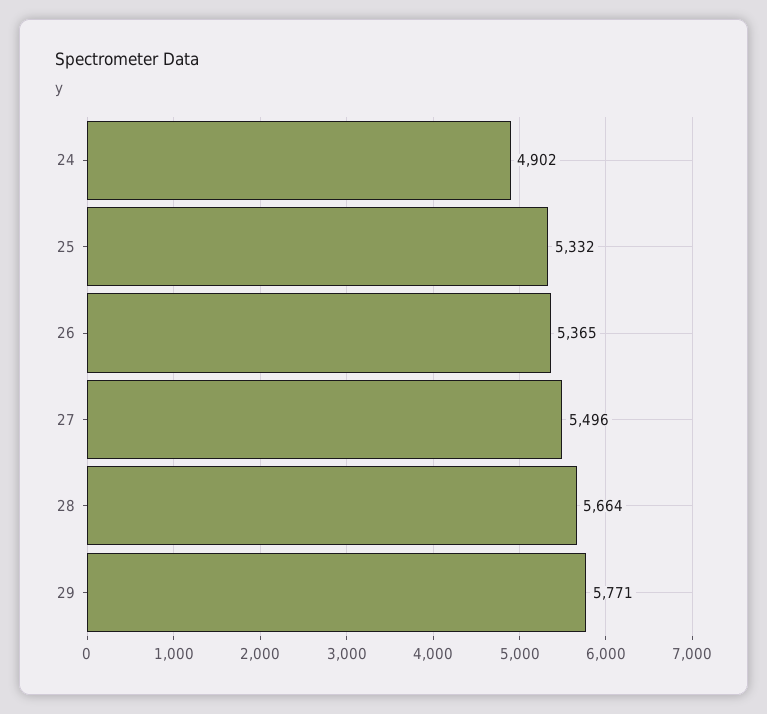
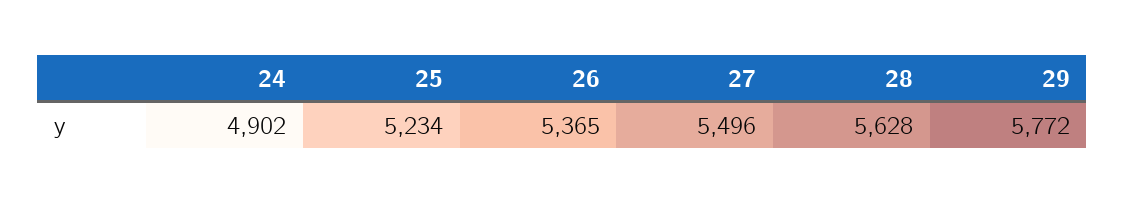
25: 5332 -> 5234
28: 5664 -> 5628
29: 5771 -> 5772

